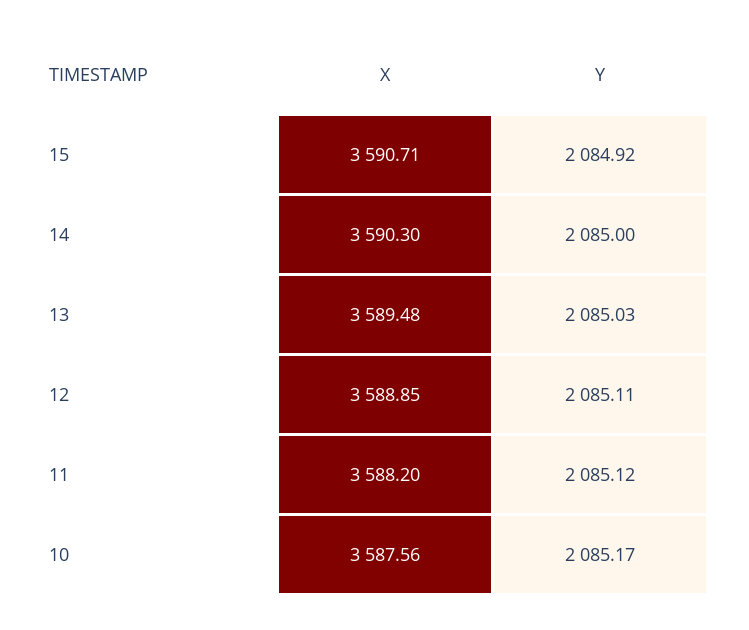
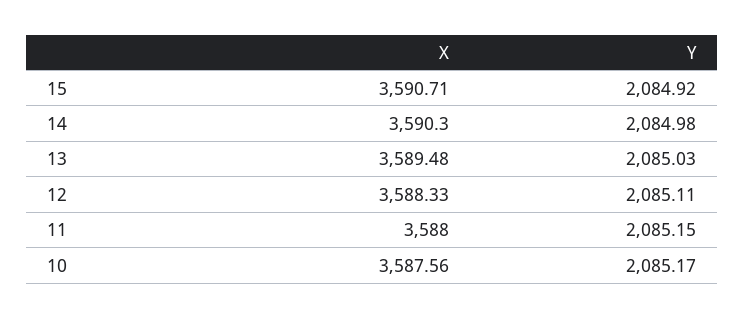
Y, 14: 2085 -> 2084.98
X, 12: 3588.85 -> 3588.33
X, 11: 3588.2 -> 3588
Y, 11: 2085.12 -> 2085.15

